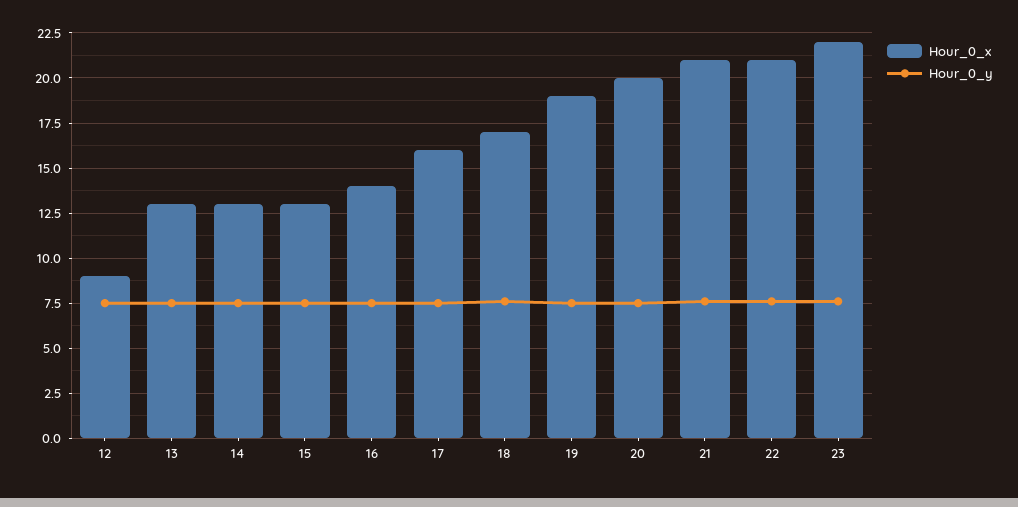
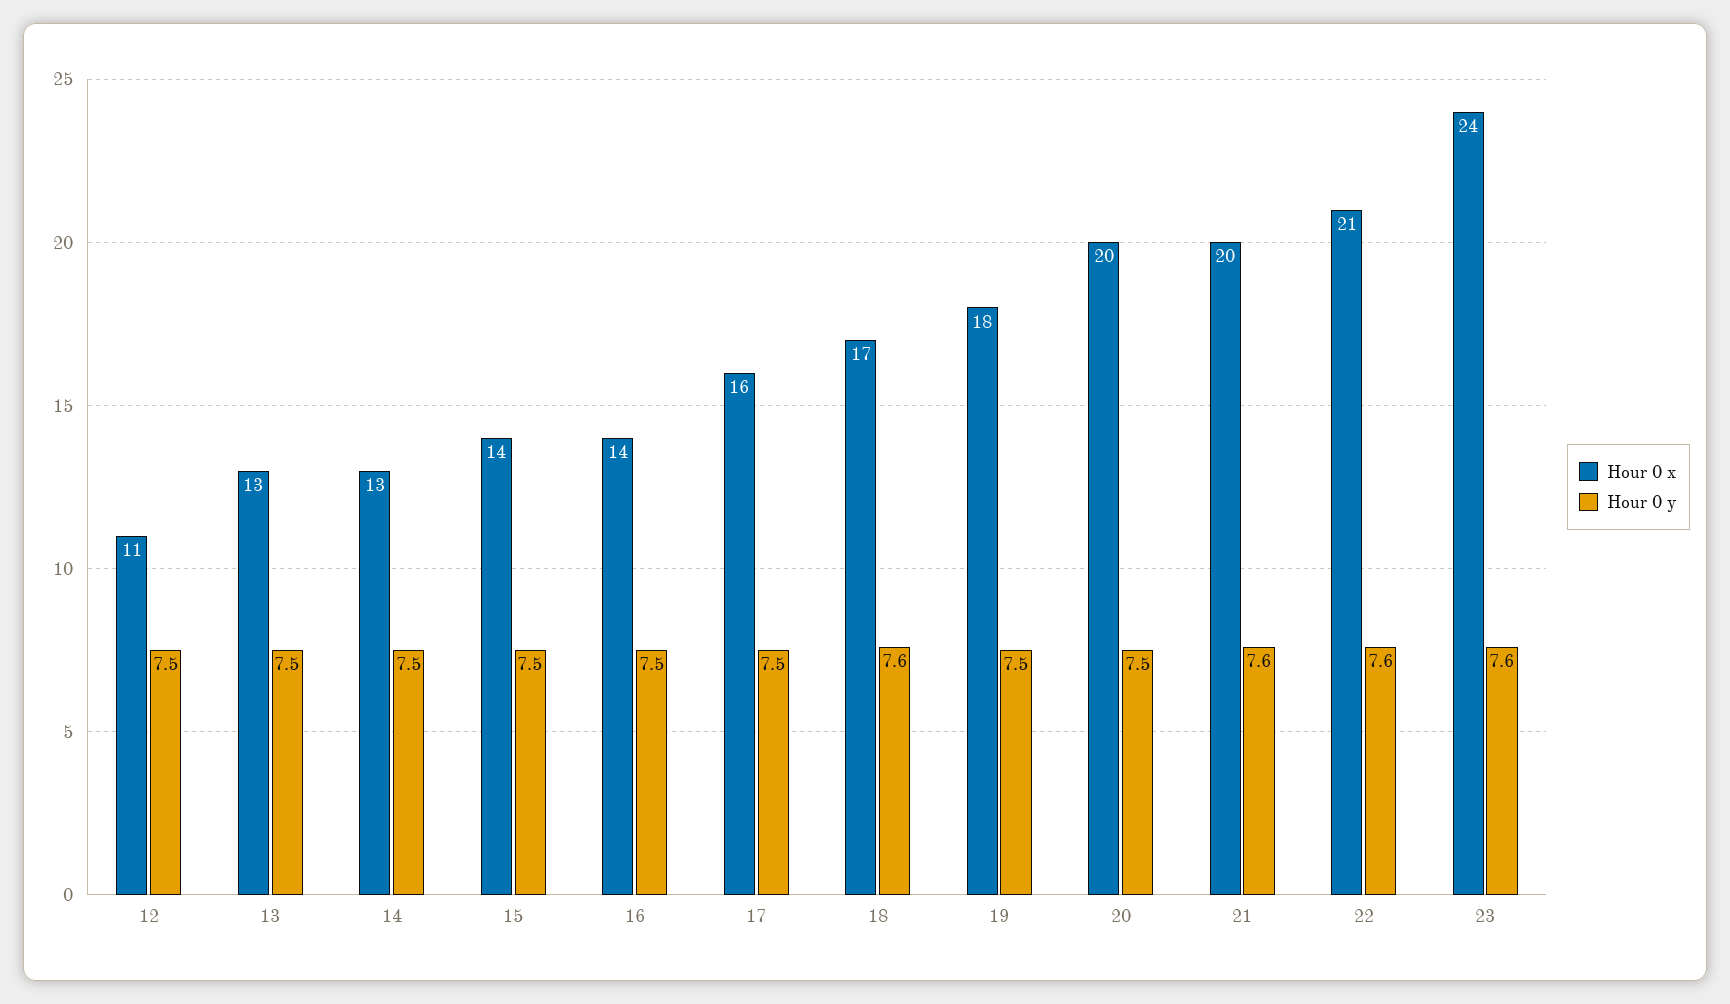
Hour_0_x, 12: 9 -> 11
Hour_0_x, 15: 13 -> 14
Hour_0_x, 19: 19 -> 18
Hour_0_x, 21: 21 -> 20
Hour_0_x, 23: 22 -> 24

